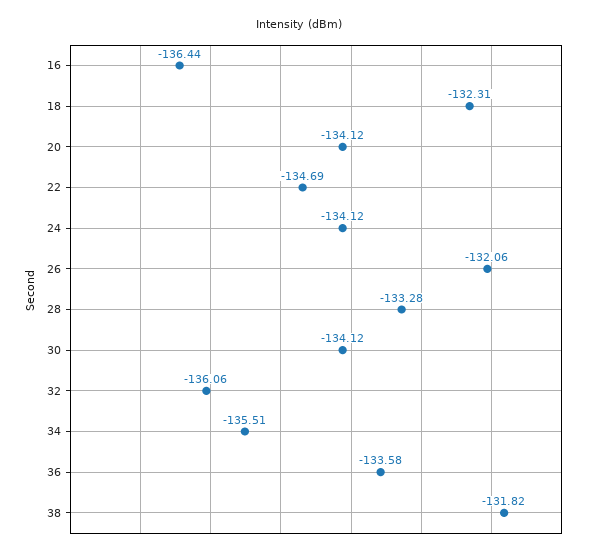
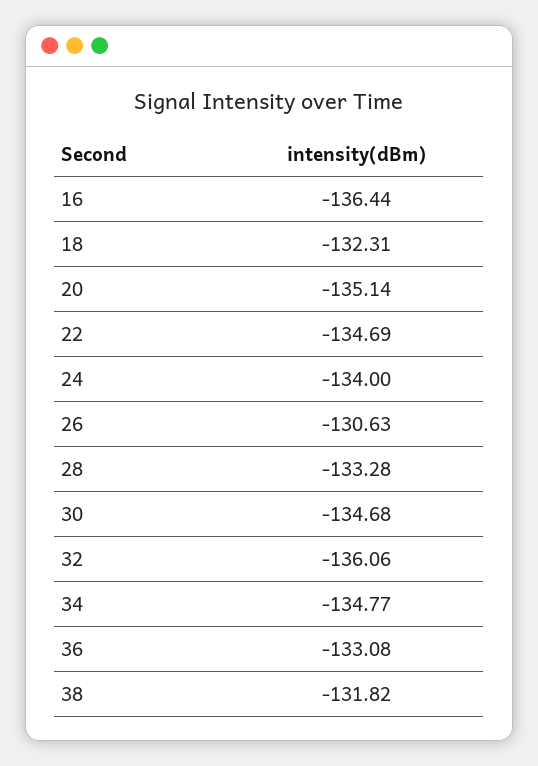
20: -134.12 -> -135.14
24: -134.12 -> -134
26: -132.06 -> -130.63
30: -134.12 -> -134.68
34: -135.51 -> -134.77
36: -133.58 -> -133.08

